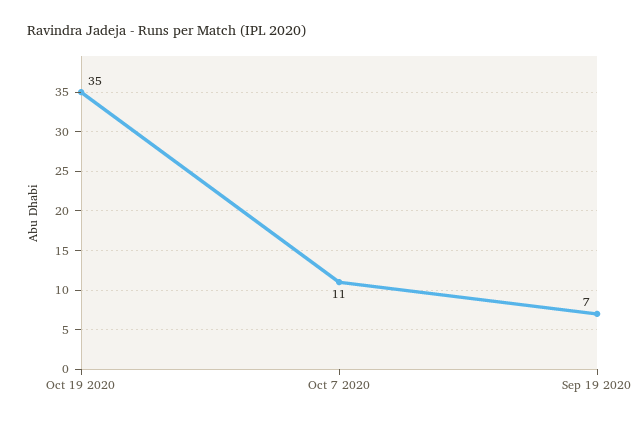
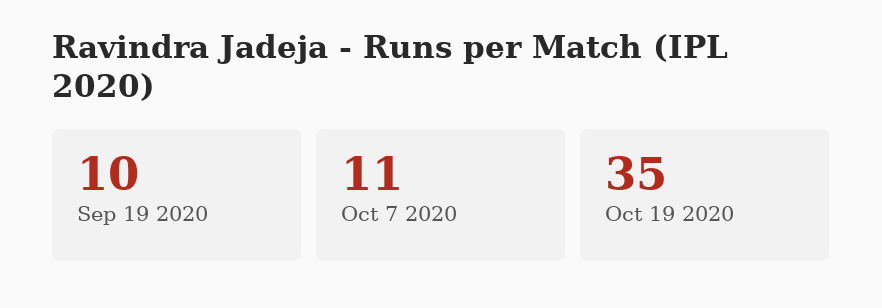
Sep 19 2020: 7 -> 10

